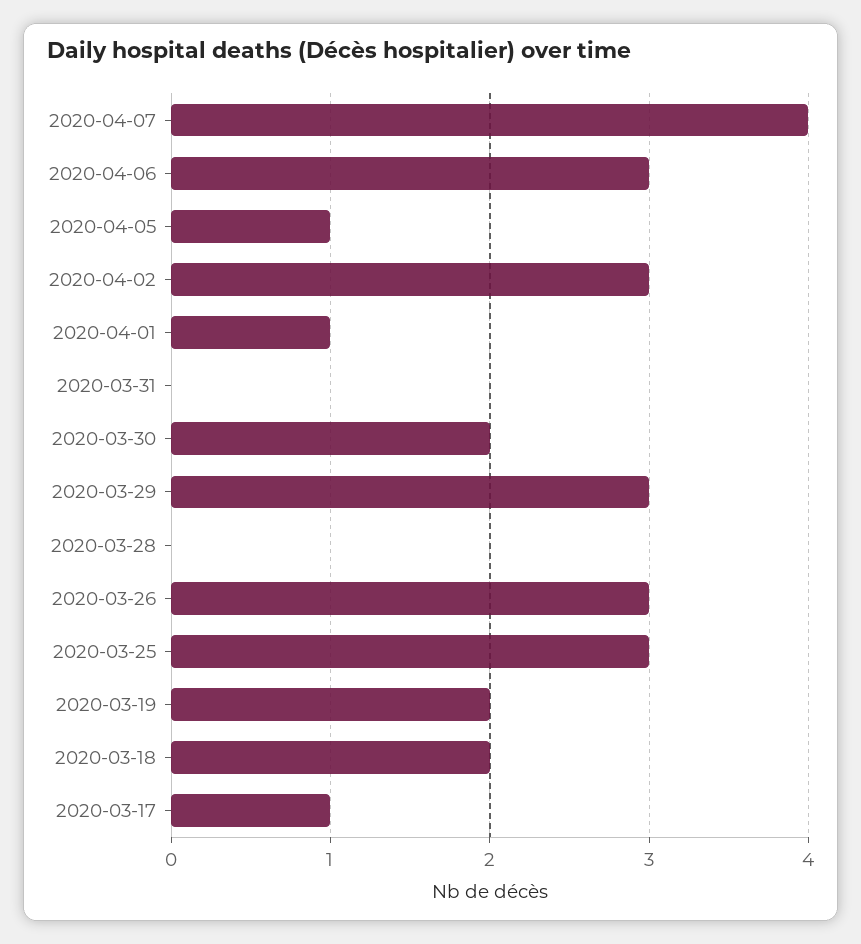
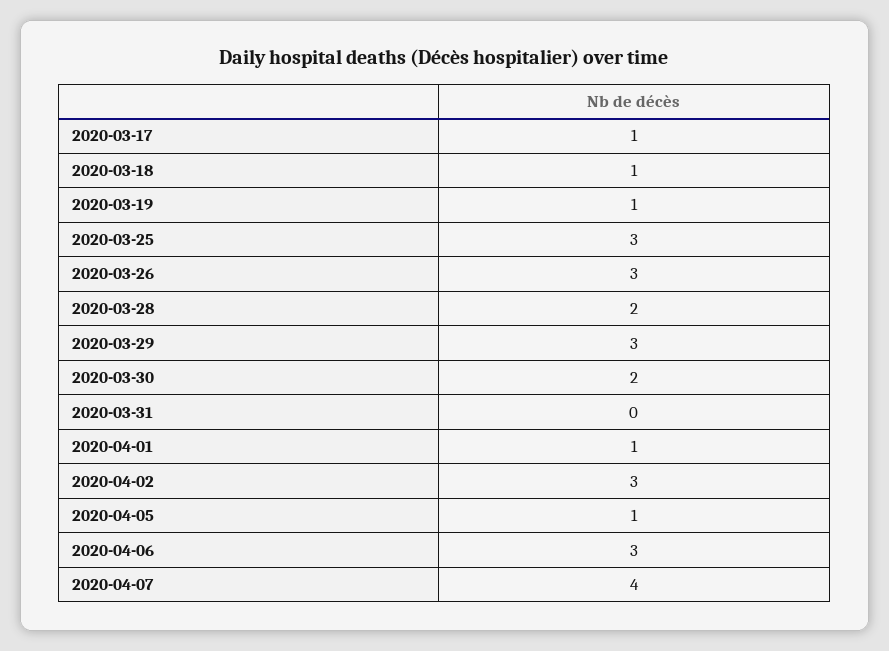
2020-03-28: 0 -> 2
2020-03-19: 2 -> 1
2020-03-18: 2 -> 1

